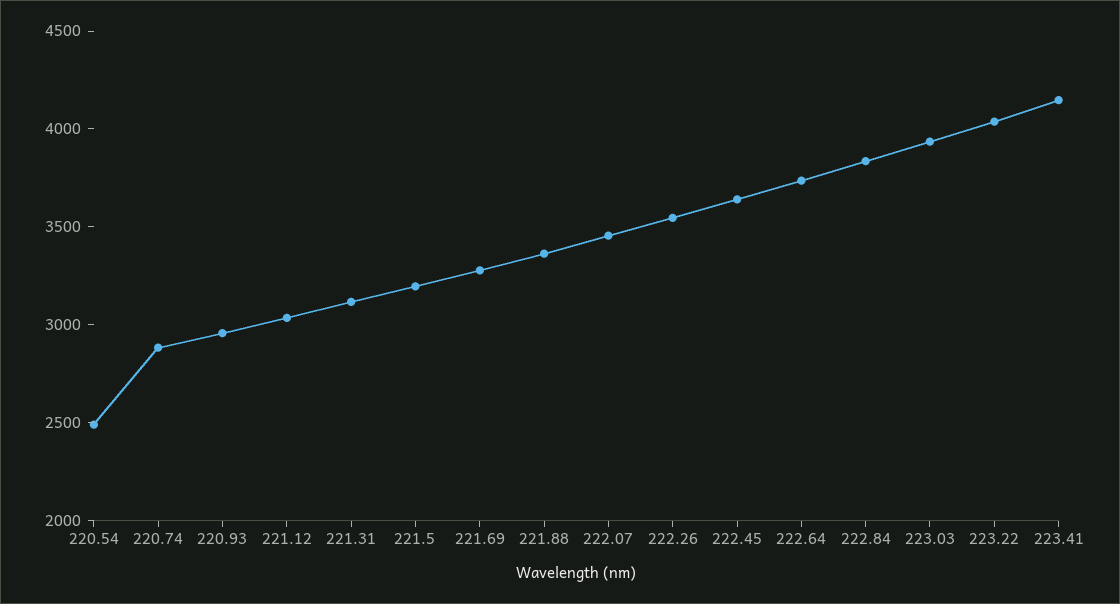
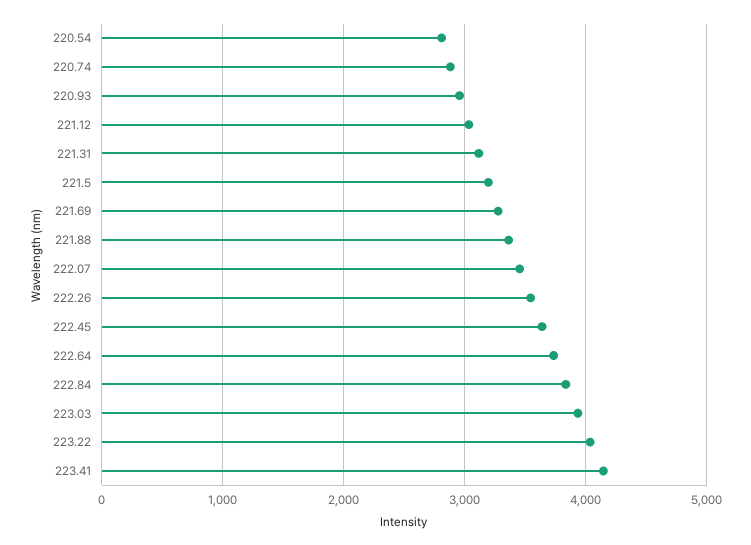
220.54: 2500 -> 2800

